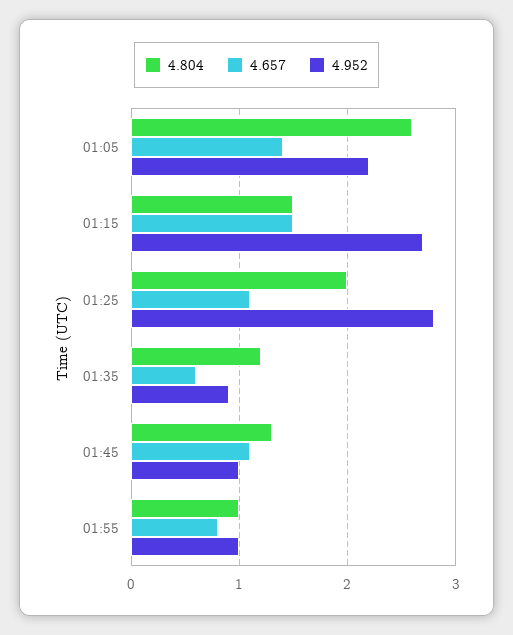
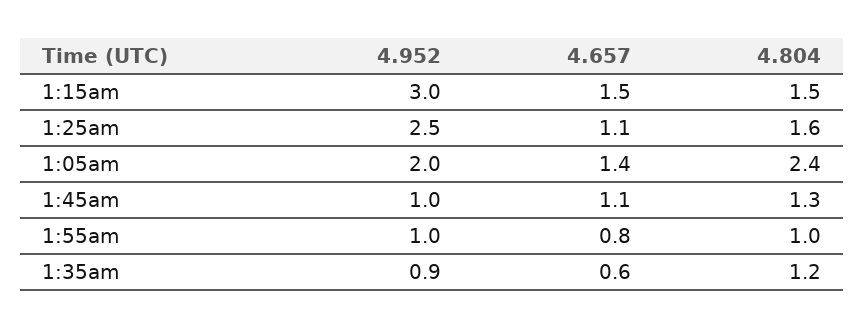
4.804, 01:05: 2.6 -> 2.4
4.952, 01:05: 2.2 -> 2
4.952, 01:15: 2.7 -> 3
4.804, 01:25: 2 -> 1.6
4.952, 01:25: 2.8 -> 2.5

